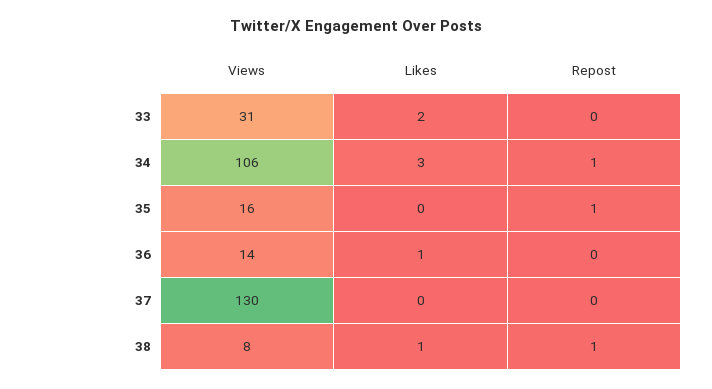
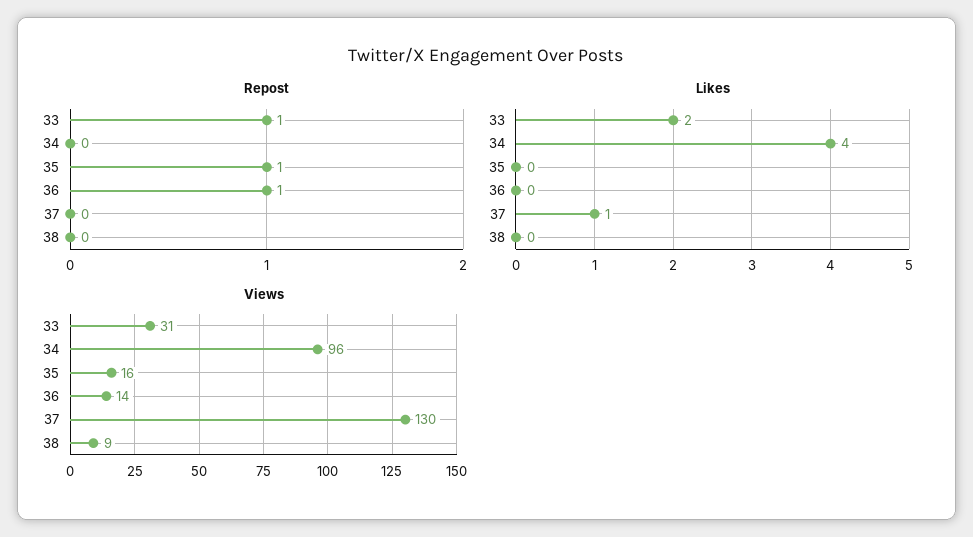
Repost, 33: 0 -> 1
Views, 34: 106 -> 96
Likes, 34: 3 -> 4
Repost, 34: 1 -> 0
Likes, 36: 1 -> 0
Repost, 36: 0 -> 1
Likes, 37: 0 -> 1
Views, 38: 8 -> 9
Likes, 38: 1 -> 0
Repost, 38: 1 -> 0

